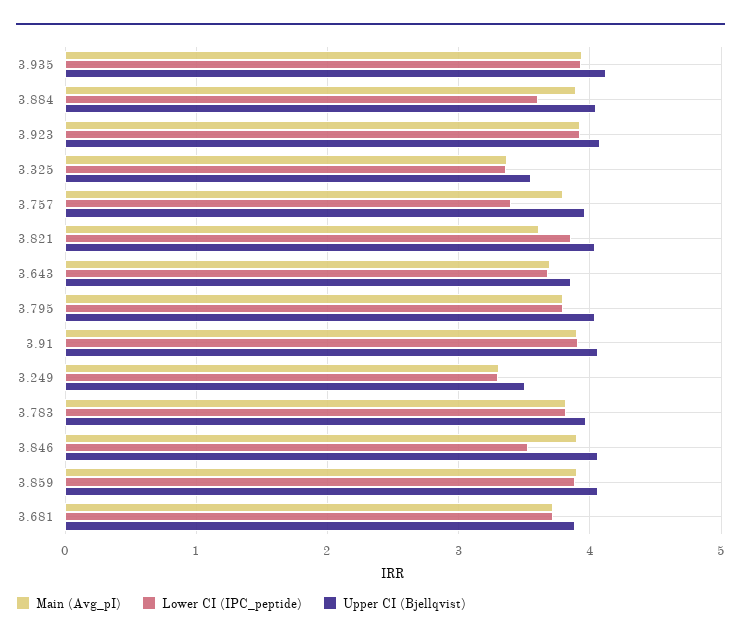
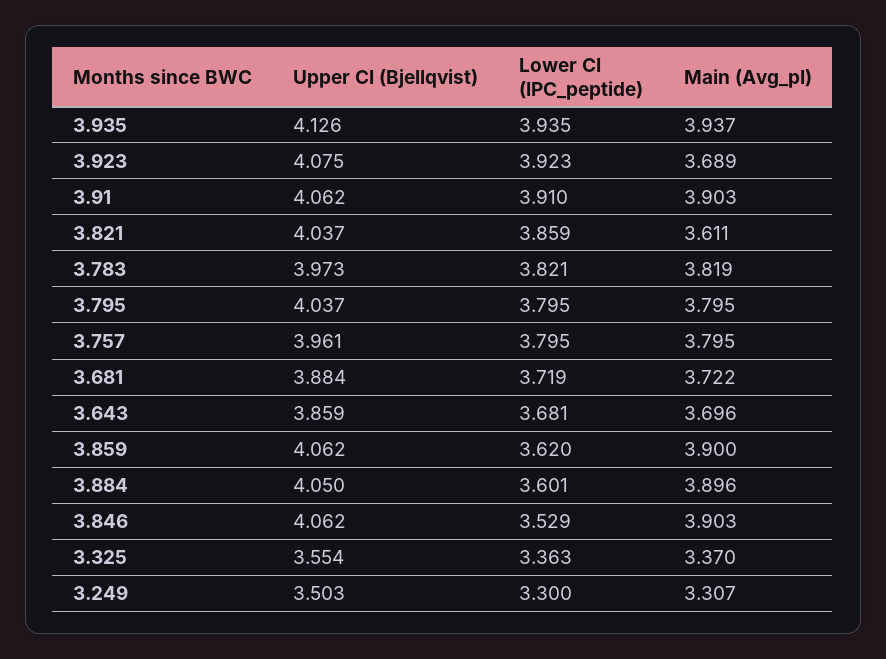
Main (Avg_pI), 3.923: 3.9 -> 3.689
Lower CI (IPC_peptide), 3.757: 3.4 -> 3.795
Lower CI (IPC_peptide), 3.859: 3.9 -> 3.62

